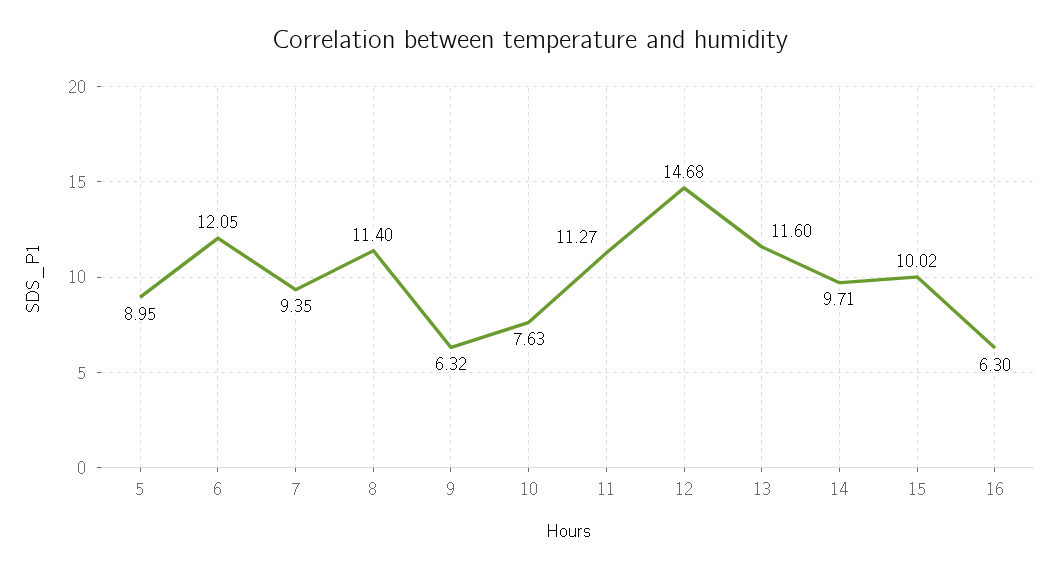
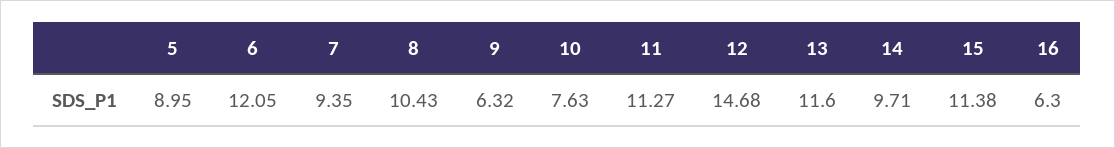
8: 11.4 -> 10.43
15: 10.02 -> 11.38

